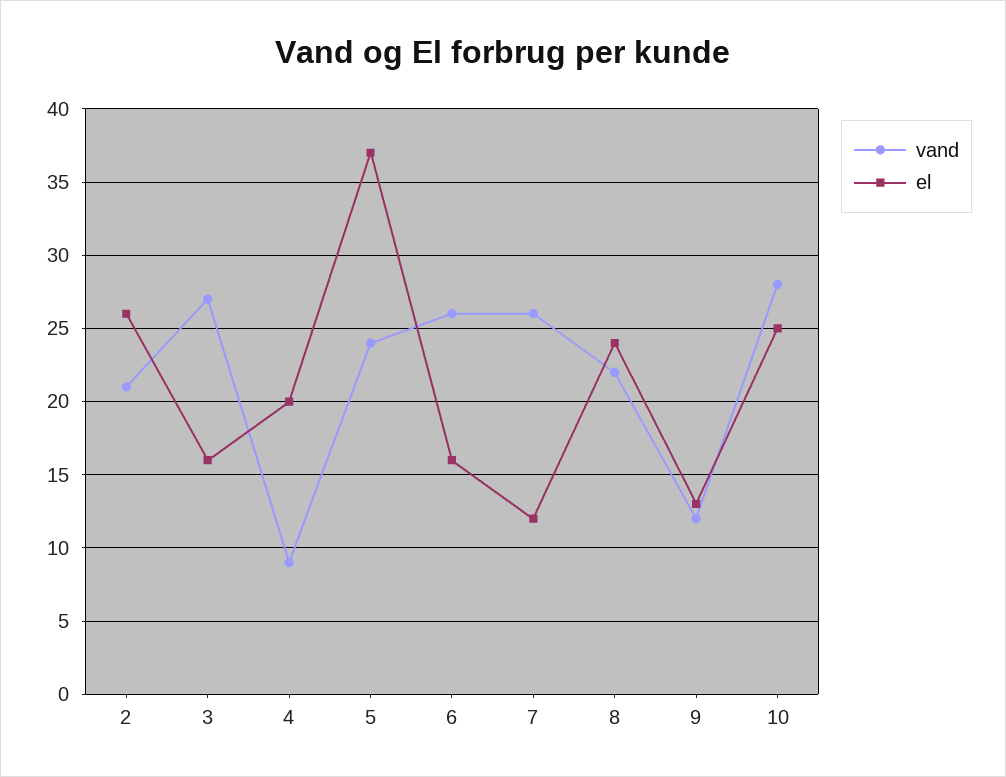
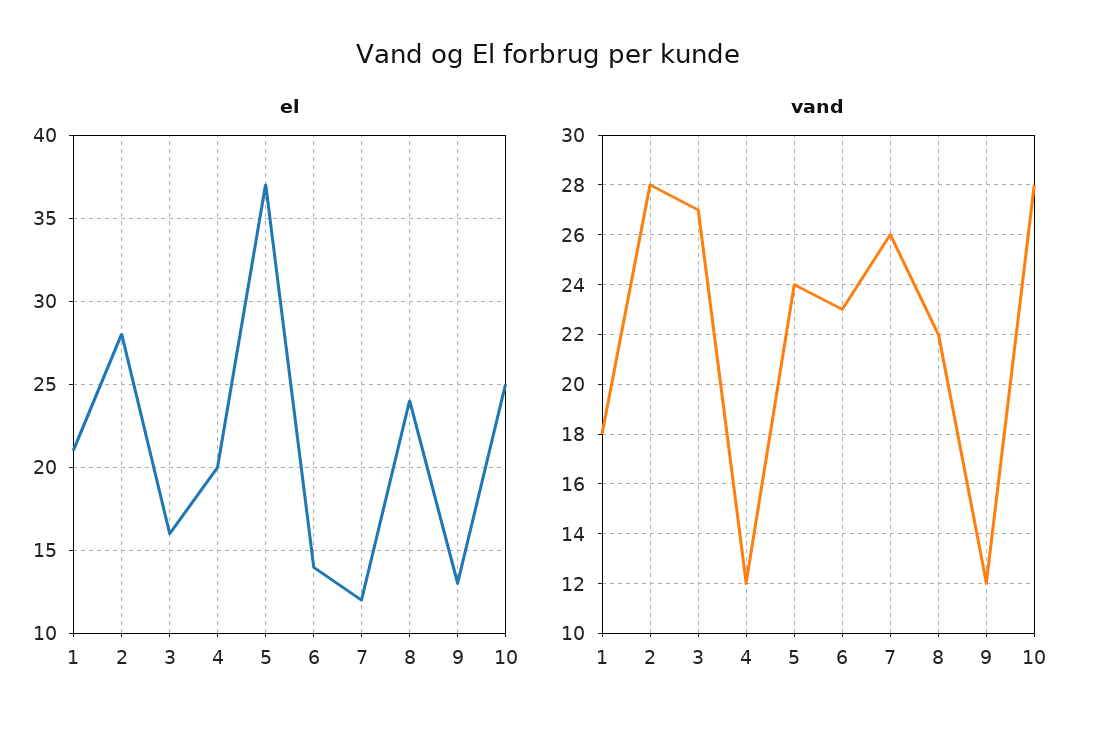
vand, 2: 21 -> 28
el, 2: 26 -> 28
vand, 4: 9 -> 12
vand, 6: 26 -> 23
el, 6: 16 -> 14
el, 1: none -> 21
vand, 1: none -> 18

